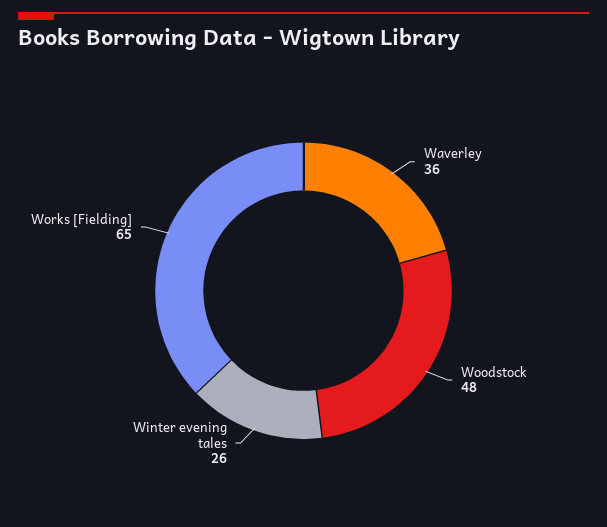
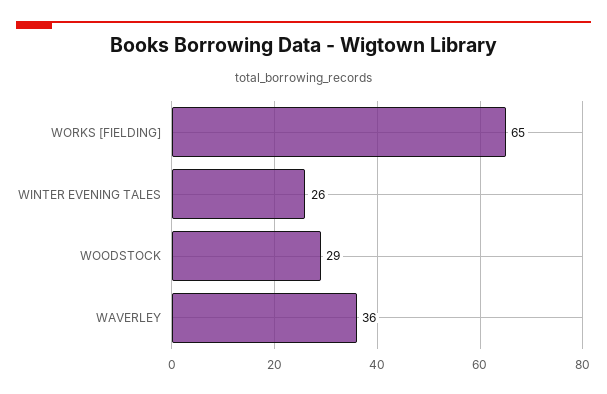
Woodstock: 48 -> 29

